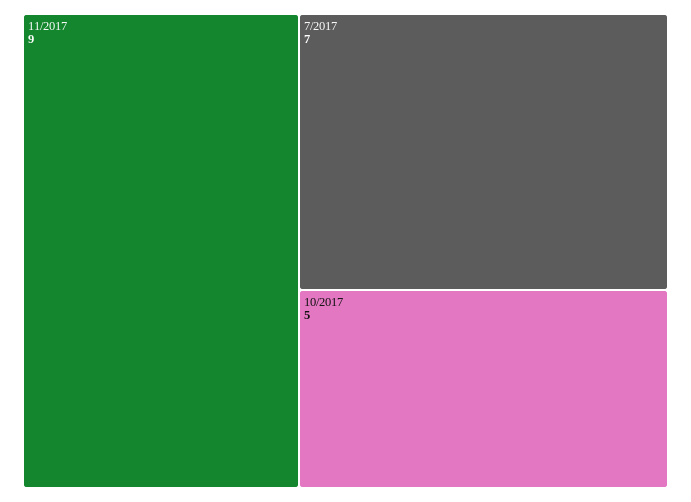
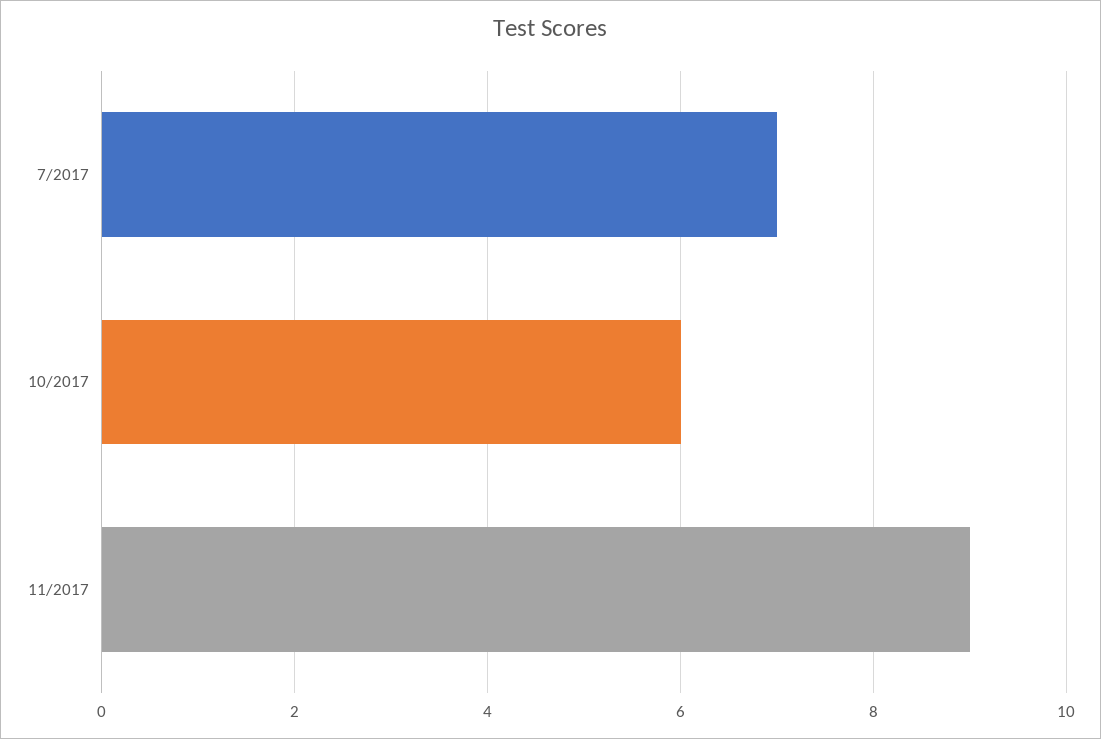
10/2017: 5 -> 6

